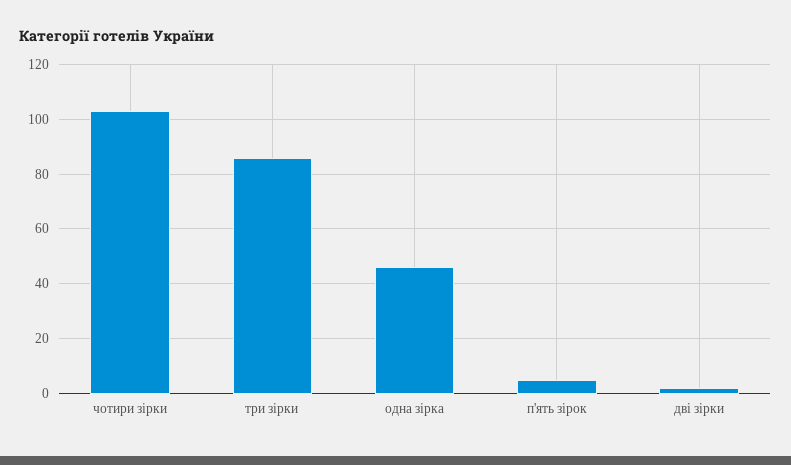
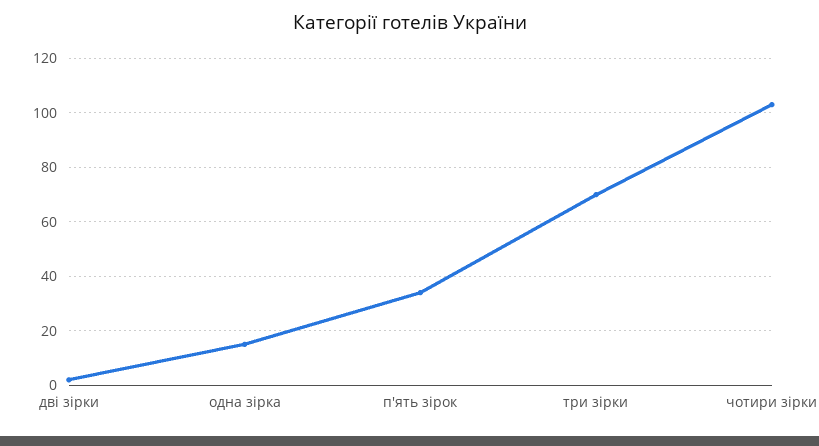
три зірки: 85 -> 70
одна зірка: 45 -> 15
п'ять зірок: 5 -> 35

